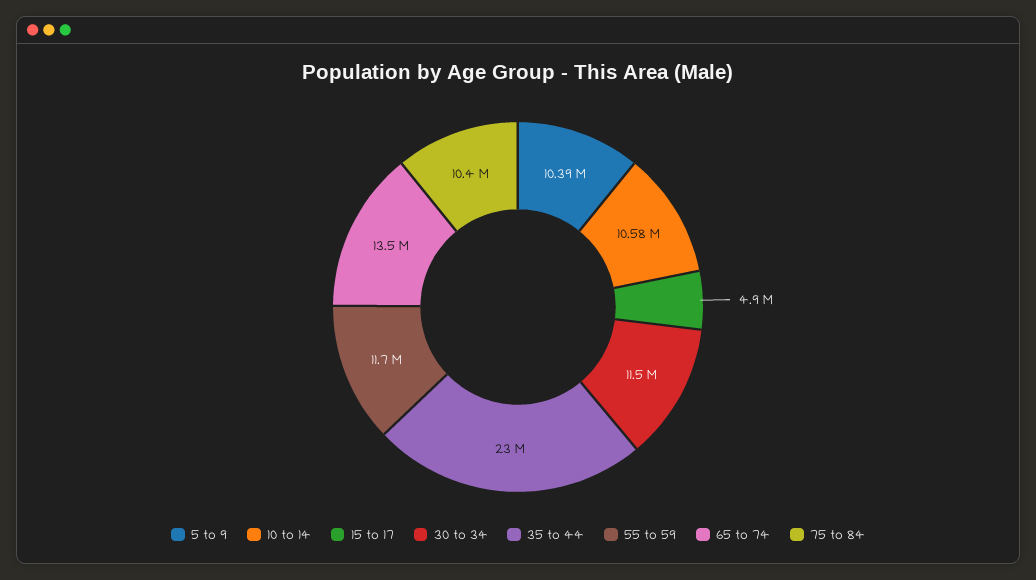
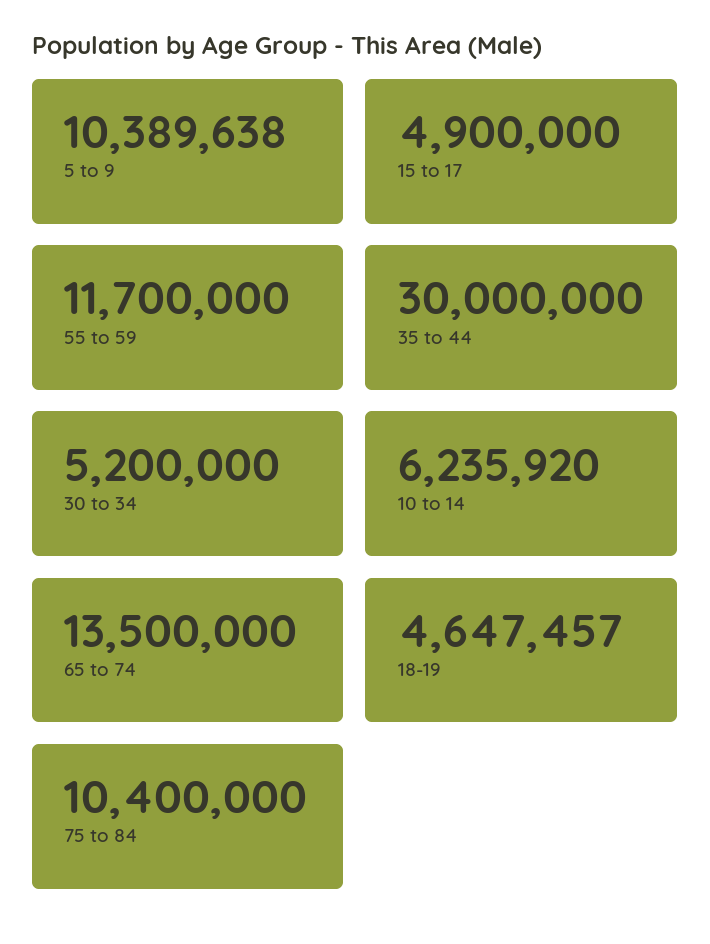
10 to 14: 10580000 -> 6235920
30 to 34: 11500000 -> 5200000
35 to 44: 23000000 -> 30000000
18-19: none -> 4647457

